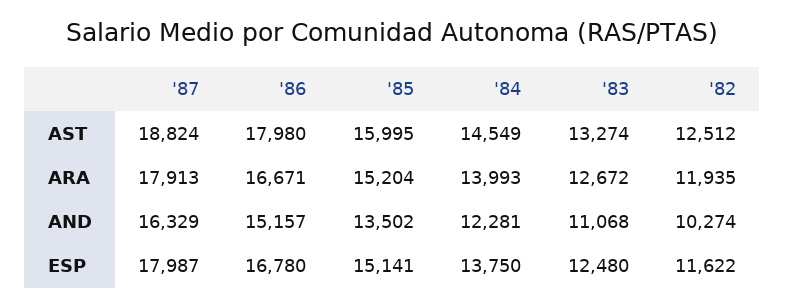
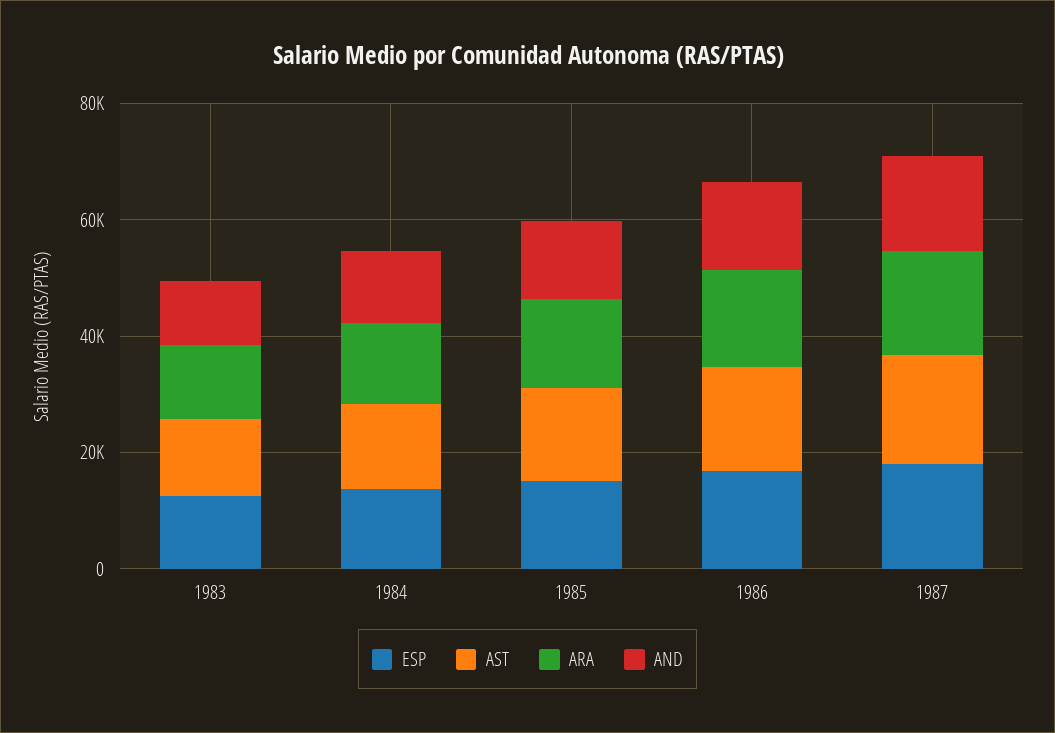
AST, '82: 12512 -> none
ARA, '82: 11935 -> none
AND, '82: 10274 -> none
ESP, '82: 11622 -> none

